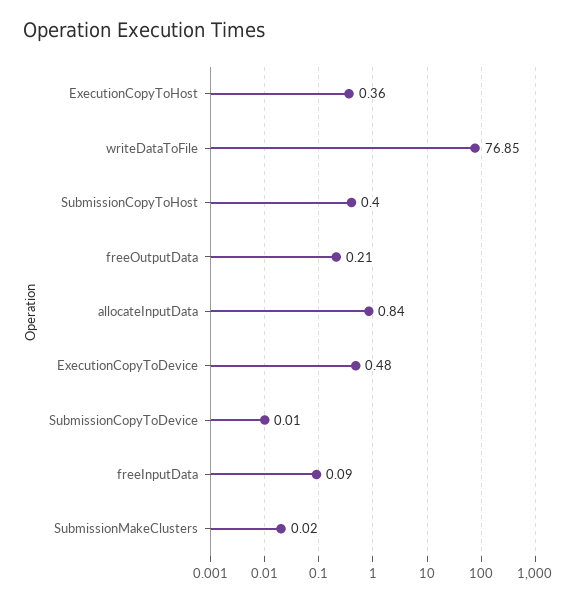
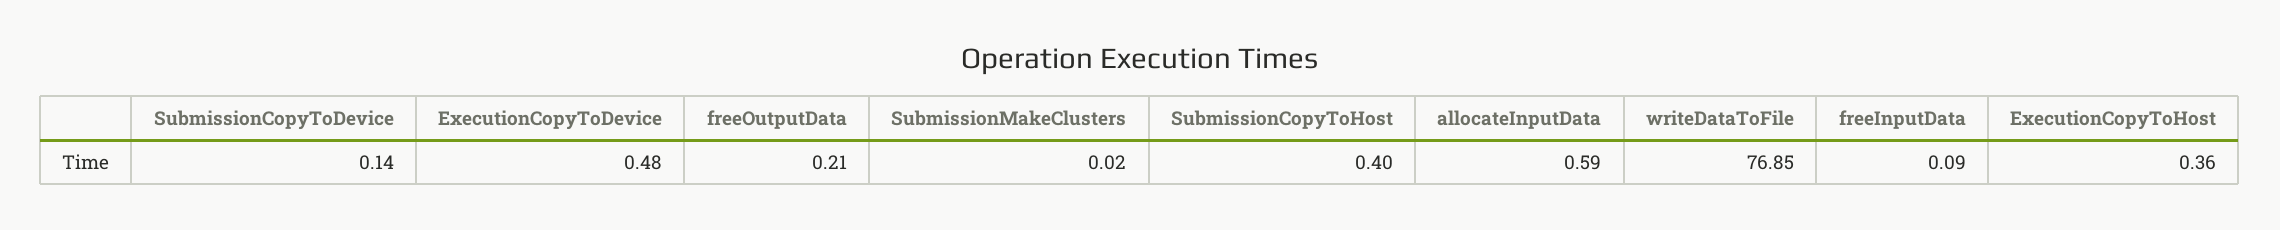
allocateInputData: 0.84 -> 0.59
SubmissionCopyToDevice: 0.01 -> 0.14

